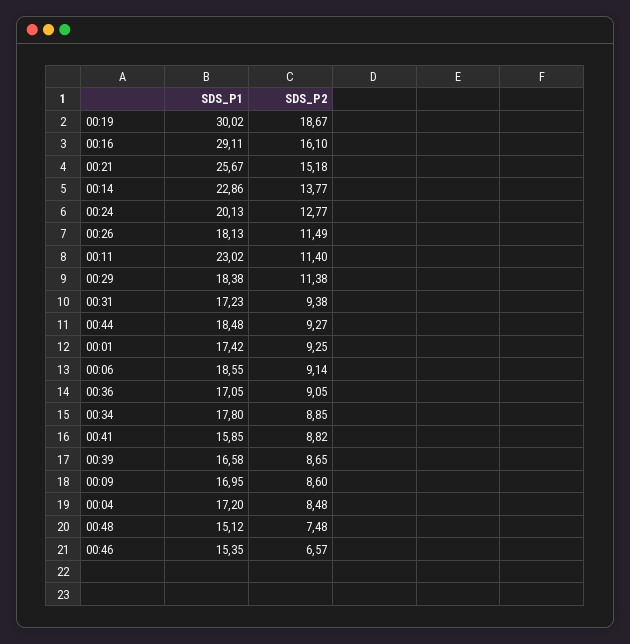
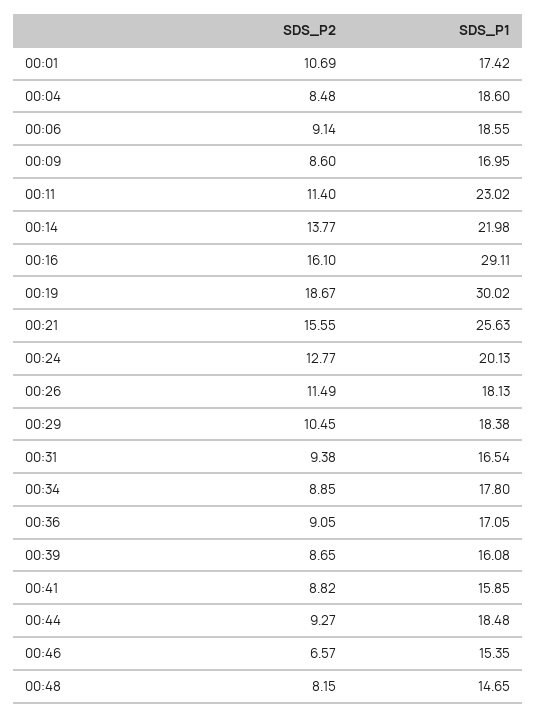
SDS_P1, 00:21: 25.67 -> 25.63
SDS_P2, 00:21: 15.18 -> 15.55
SDS_P1, 00:14: 22.86 -> 21.98
SDS_P2, 00:29: 11.38 -> 10.45
SDS_P1, 00:31: 17.23 -> 16.54
SDS_P2, 00:01: 9.25 -> 10.69
SDS_P1, 00:39: 16.58 -> 16.08
SDS_P1, 00:04: 17.2 -> 18.6
SDS_P1, 00:48: 15.12 -> 14.65
SDS_P2, 00:48: 7.48 -> 8.15

